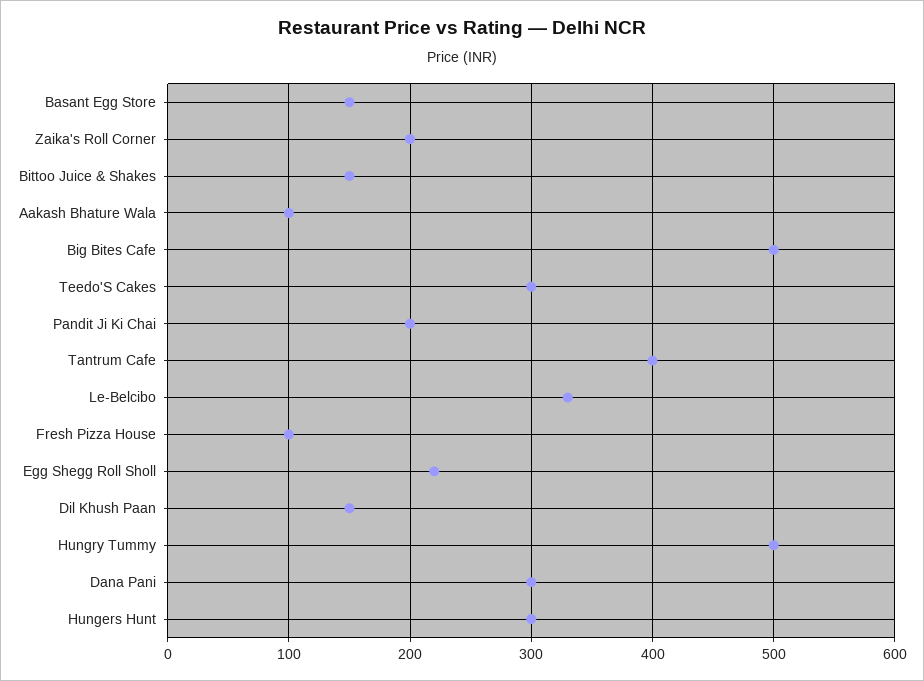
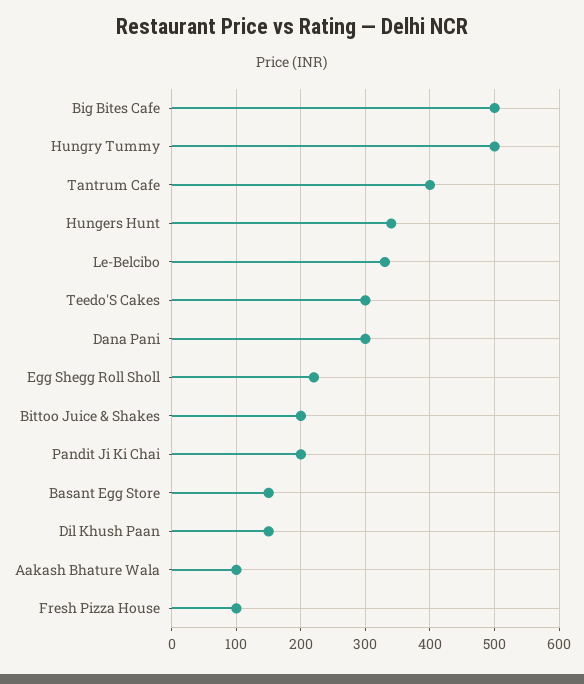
Zaika's Roll Corner: 200 -> none
Bittoo Juice & Shakes: 150 -> 200
Hungers Hunt: 300 -> 340

